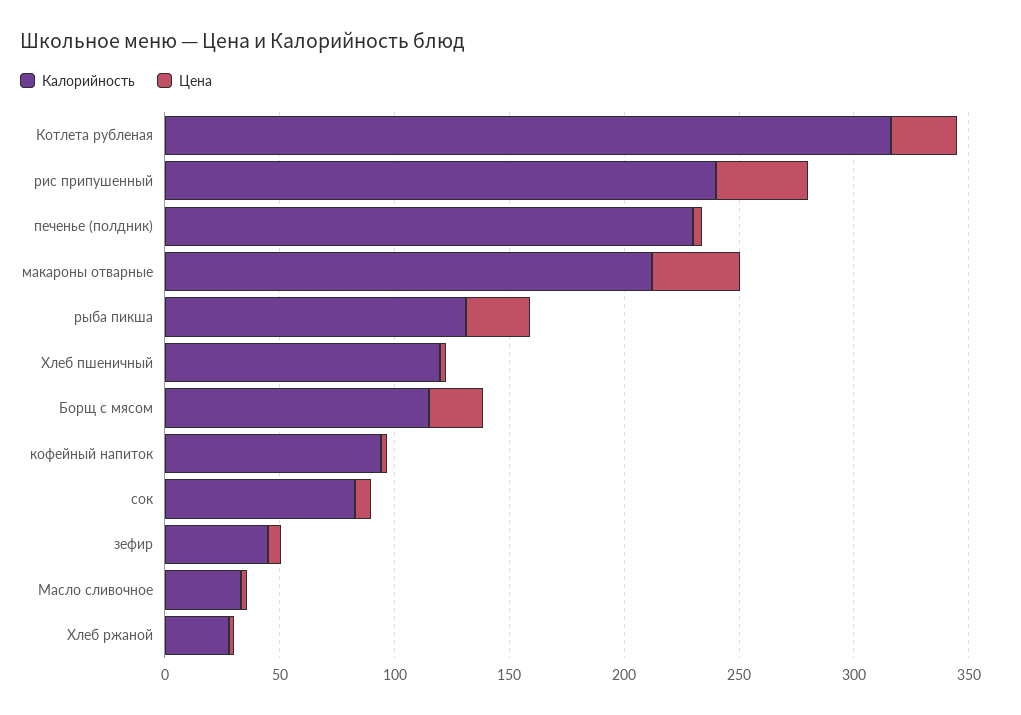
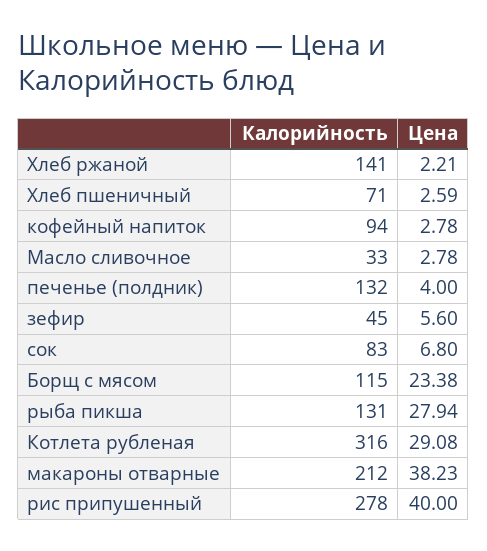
Калорийность, рис припушенный: 240 -> 278
Калорийность, печенье (полдник): 230 -> 132
Калорийность, Хлеб пшеничный: 120 -> 71
Калорийность, Хлеб ржаной: 30 -> 141

